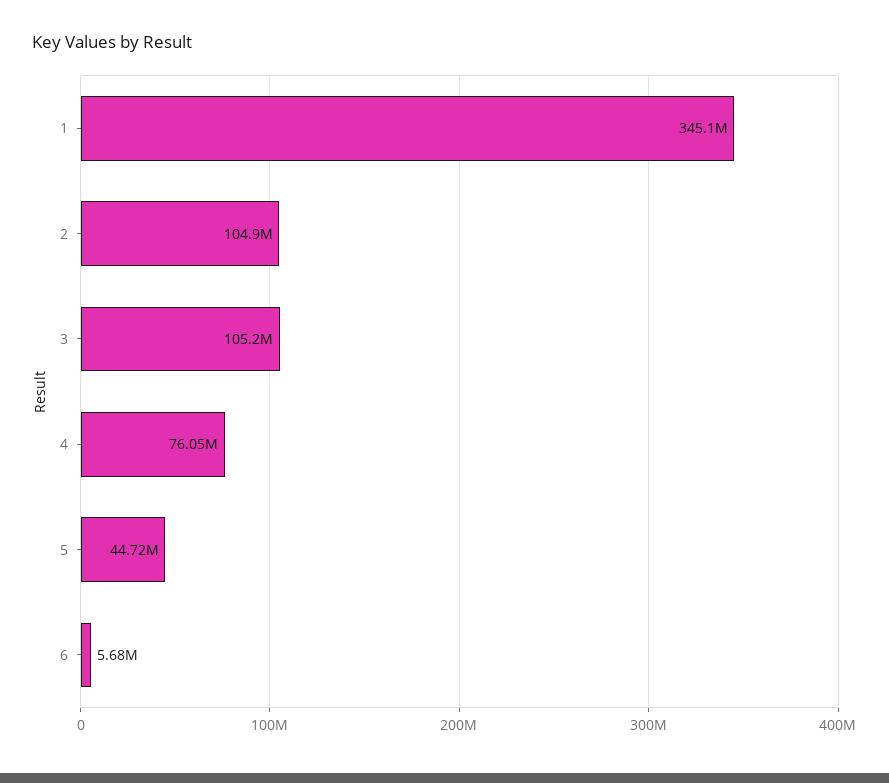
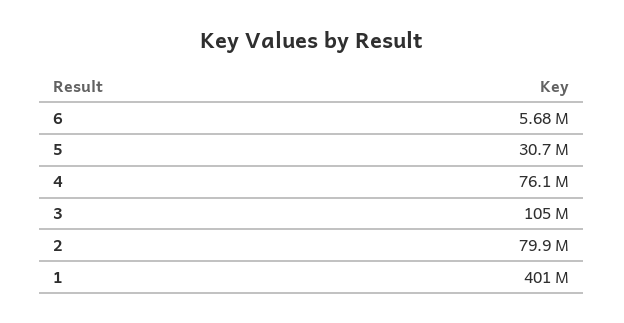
1: 345100000 -> 401000000
2: 104900000 -> 79900000
5: 44720000 -> 30700000

